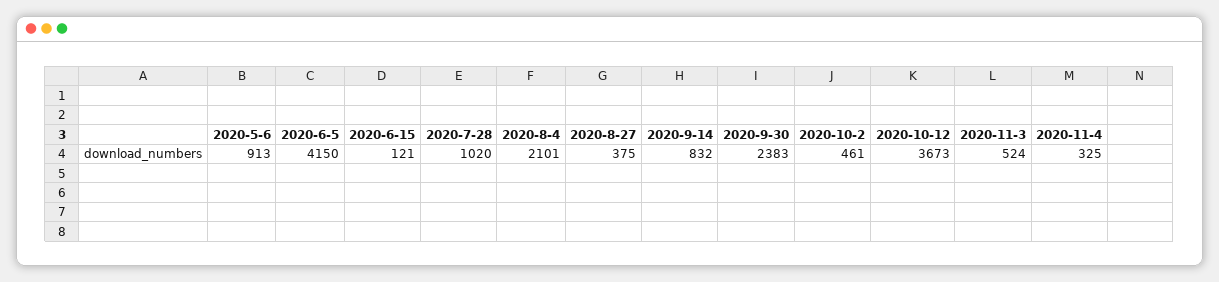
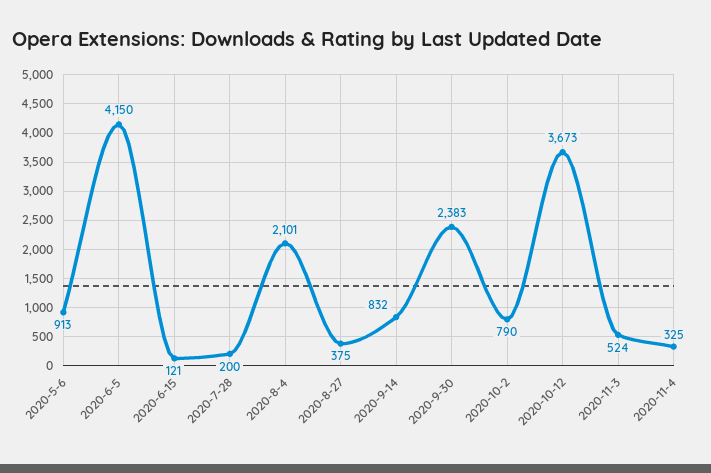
2020-7-28: 1020 -> 200
2020-10-2: 461 -> 790

